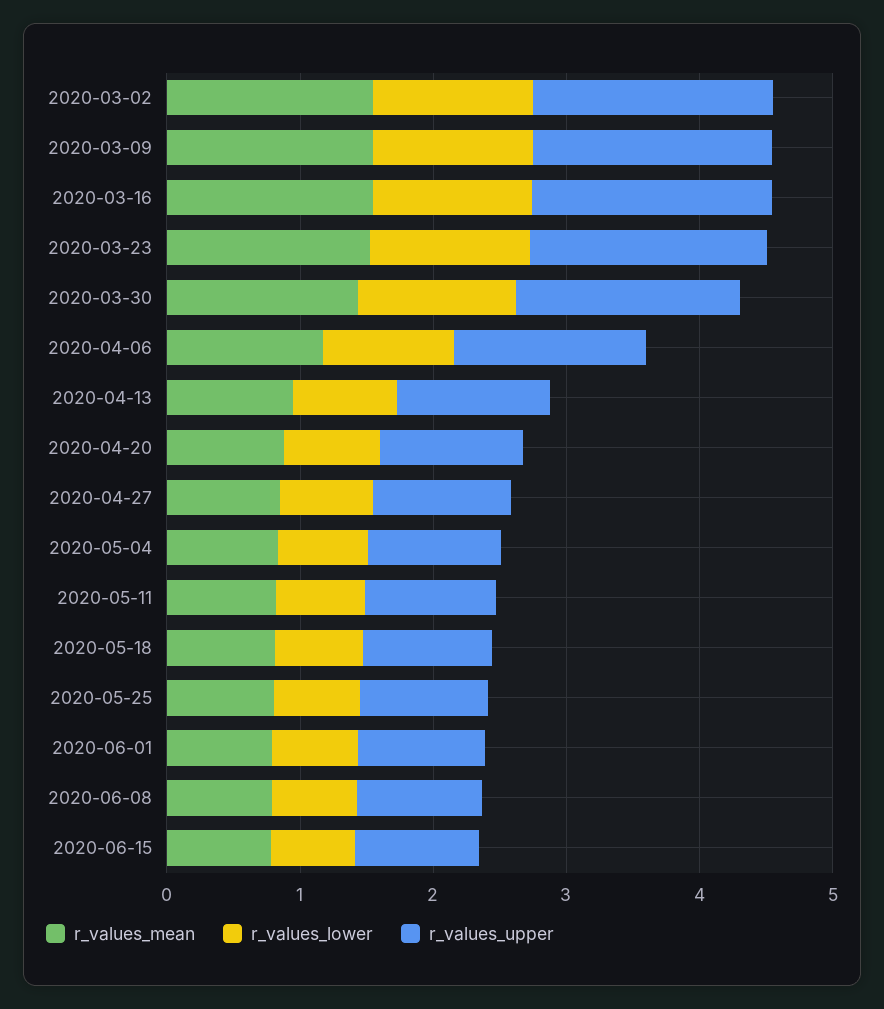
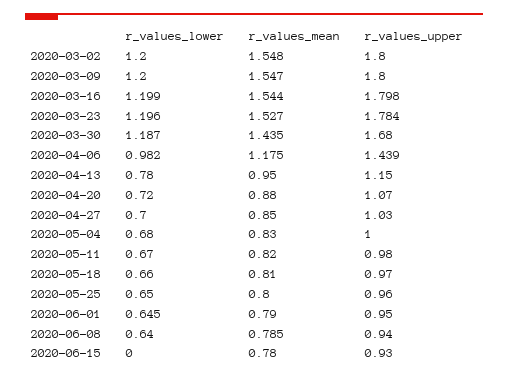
r_values_lower, 2020-06-15: 0.6 -> 0

